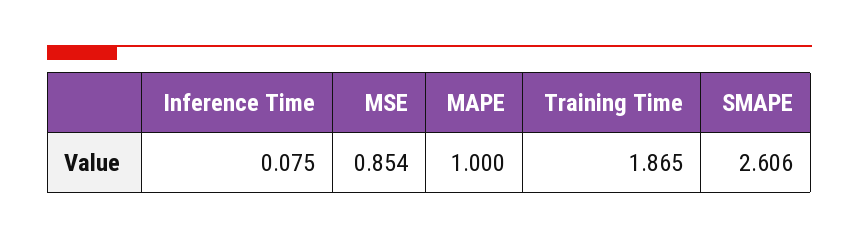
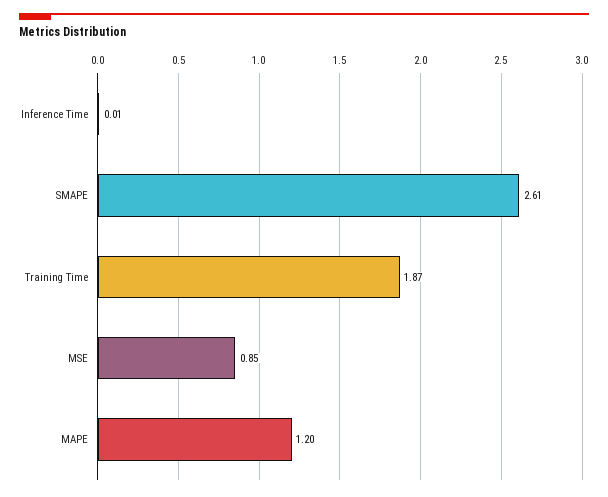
Inference Time: 0.075 -> 0.01
MAPE: 1 -> 1.2

